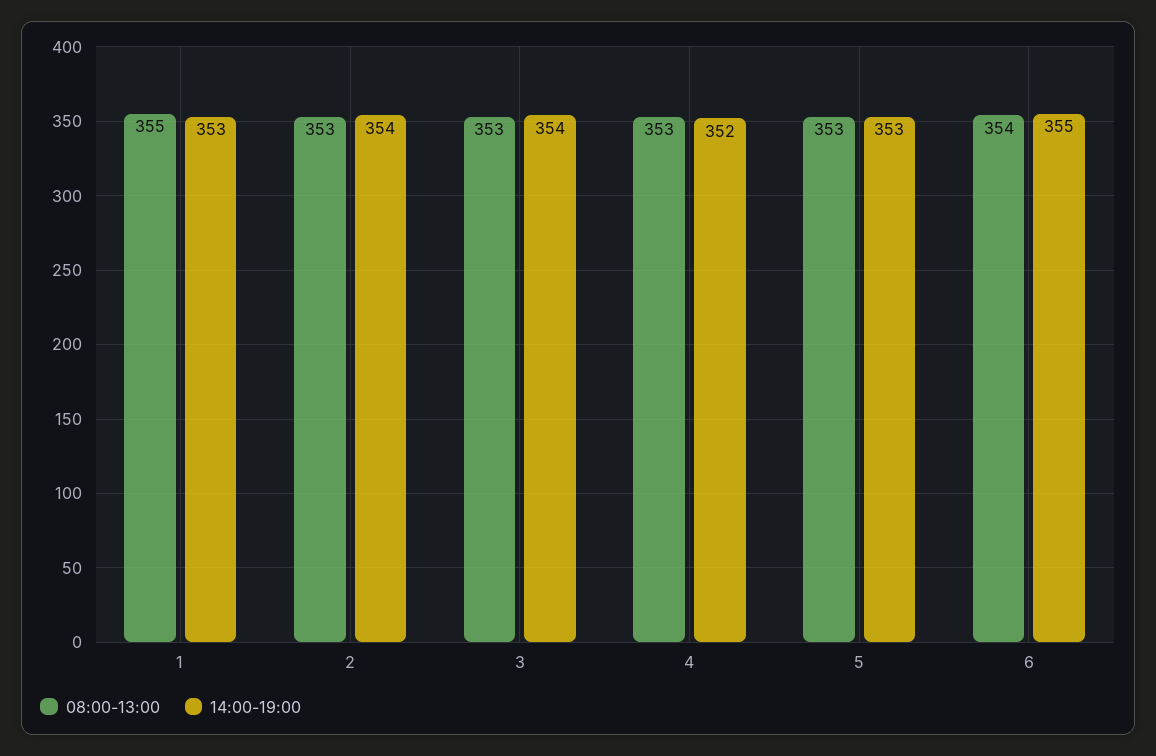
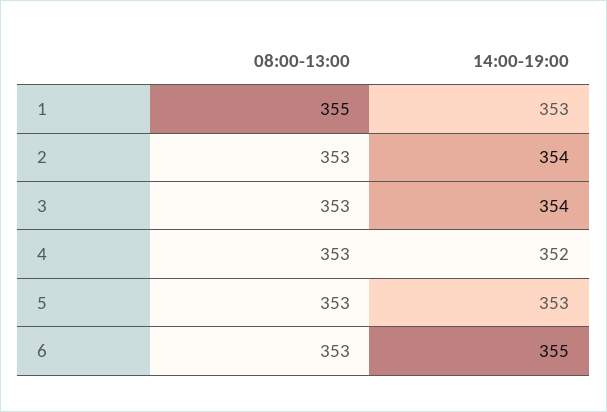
08:00-13:00, 6: 354 -> 353

